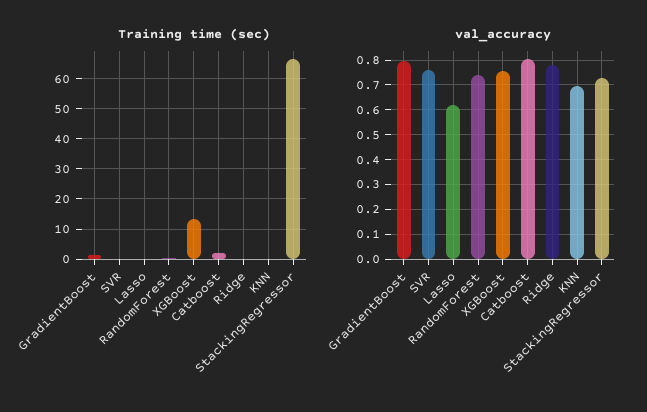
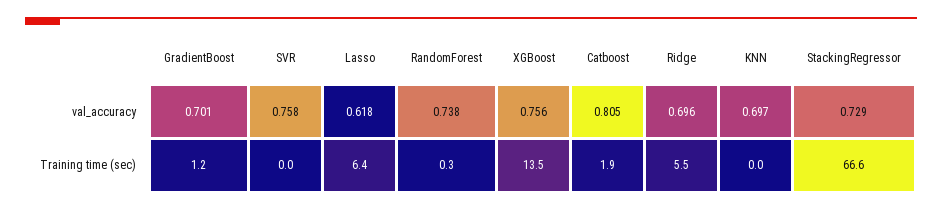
Training time (sec), Lasso: 0 -> 6.4
Training time (sec), Ridge: 0 -> 5.5
val_accuracy, GradientBoost: 0.8 -> 0.701
val_accuracy, Ridge: 0.775 -> 0.696

